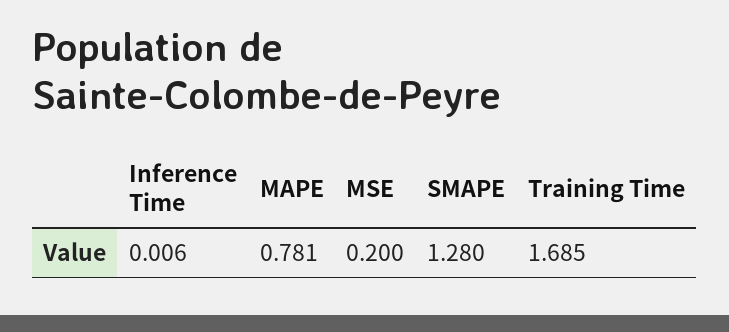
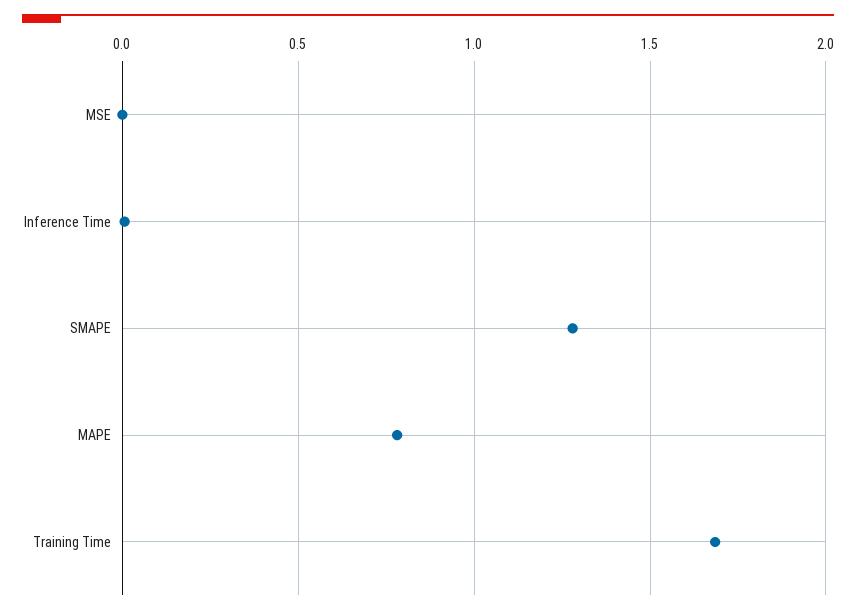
MSE: 0.2 -> 0

